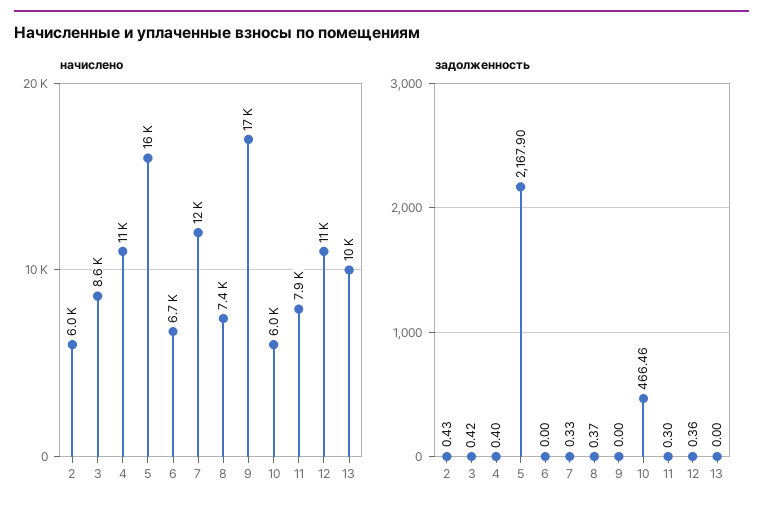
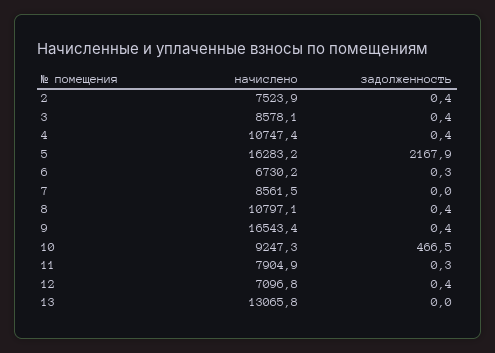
начислено, 2: 6000 -> 7523.9
начислено, 7: 12000 -> 8561.5
начислено, 8: 7400 -> 10797.1
начислено, 10: 6000 -> 9247.3
начислено, 12: 11000 -> 7096.8
начислено, 13: 10000 -> 13065.8
задолженность, 6: 0 -> 0.3
задолженность, 7: 0.33 -> 0
задолженность, 9: 0 -> 0.4

